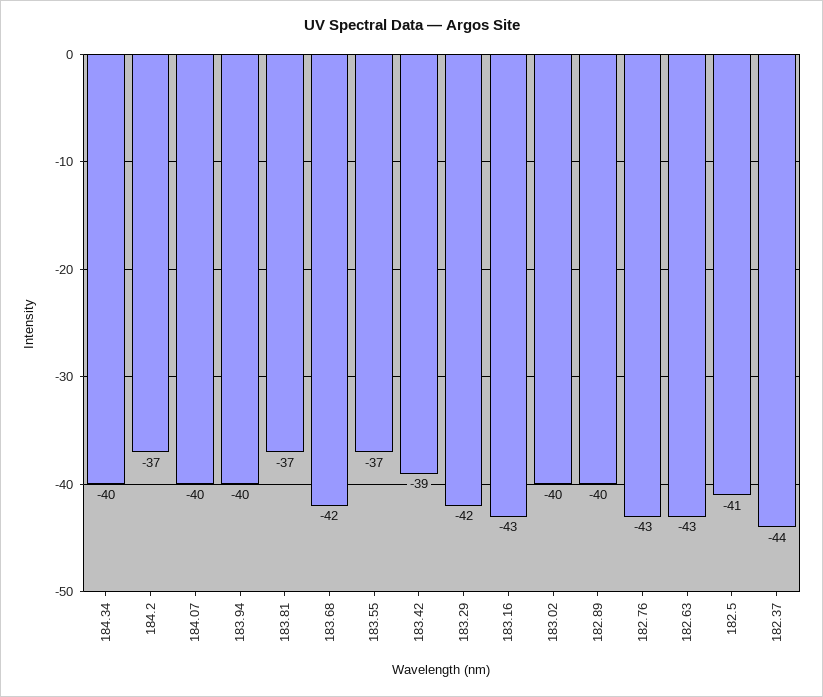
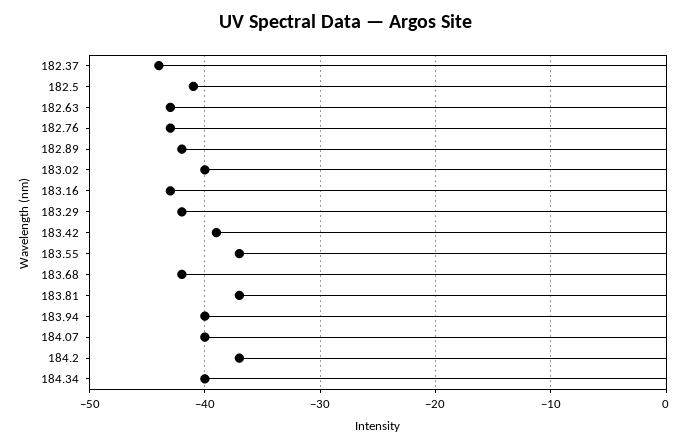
182.89: -40 -> -42

